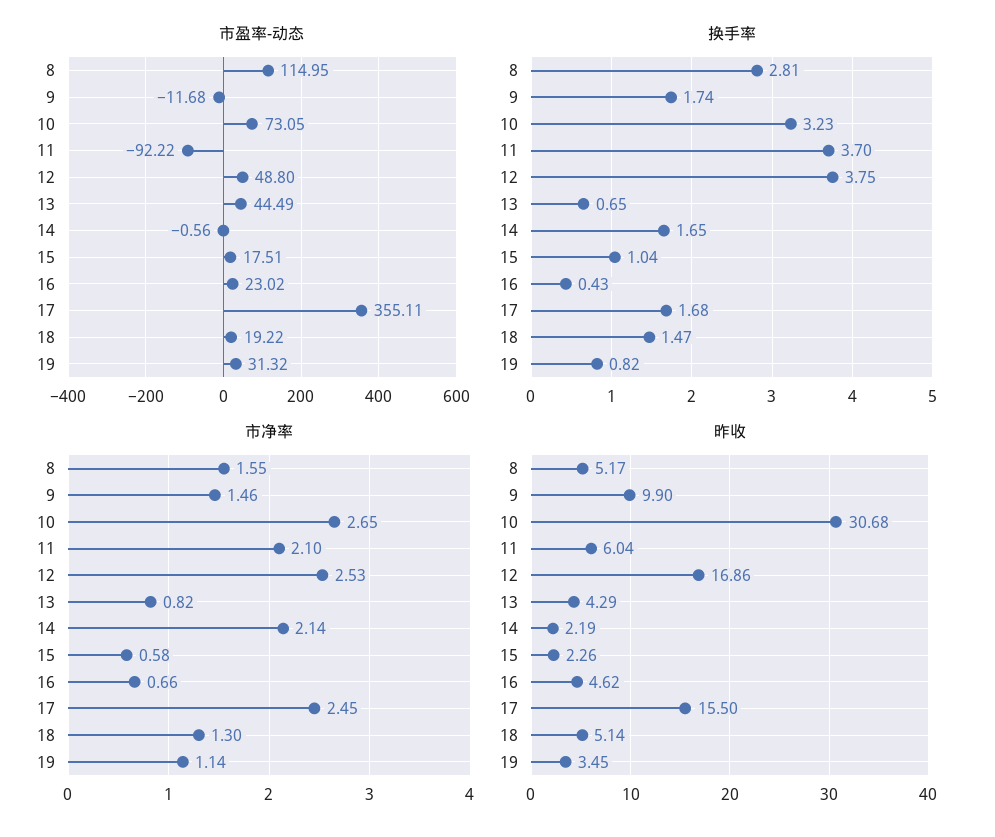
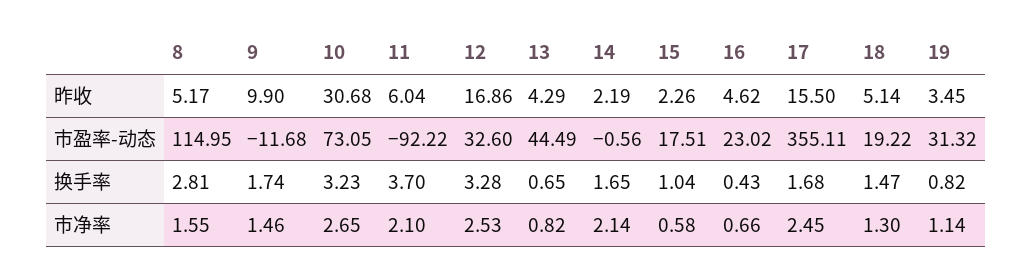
市盈率-动态, 12: 48.8 -> 32.6
换手率, 12: 3.75 -> 3.28

